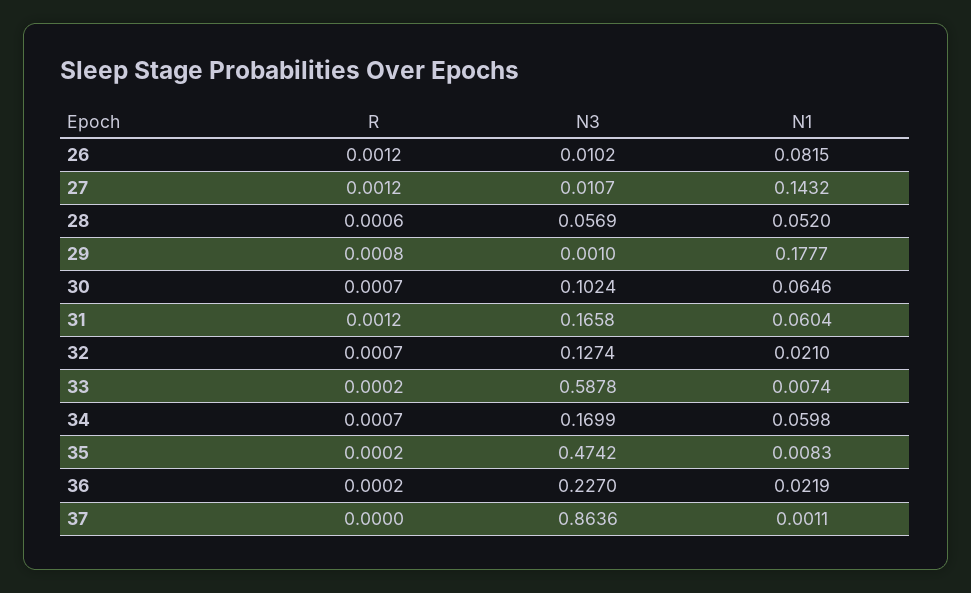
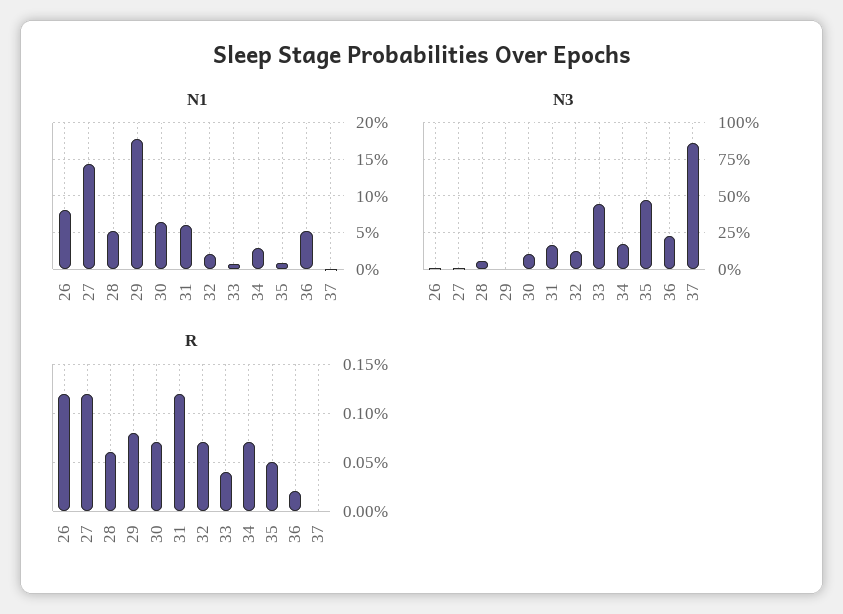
R, 33: 0.0002 -> 0.0004
N3, 33: 0.5878 -> 0.45
N1, 34: 0.0598 -> 0.03
R, 35: 0.0002 -> 0.0005
N1, 36: 0.0219 -> 0.05

